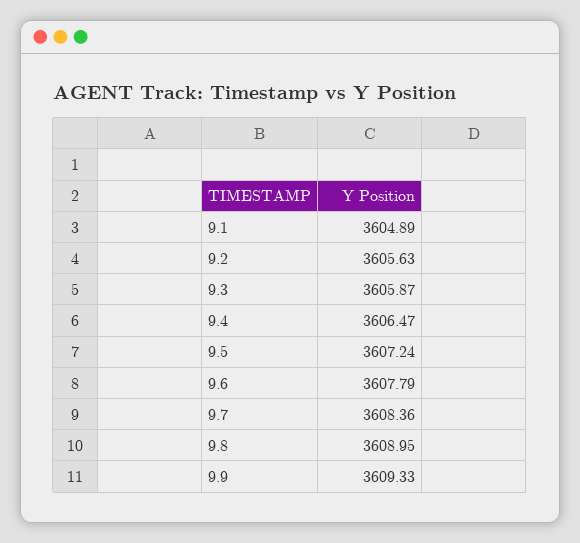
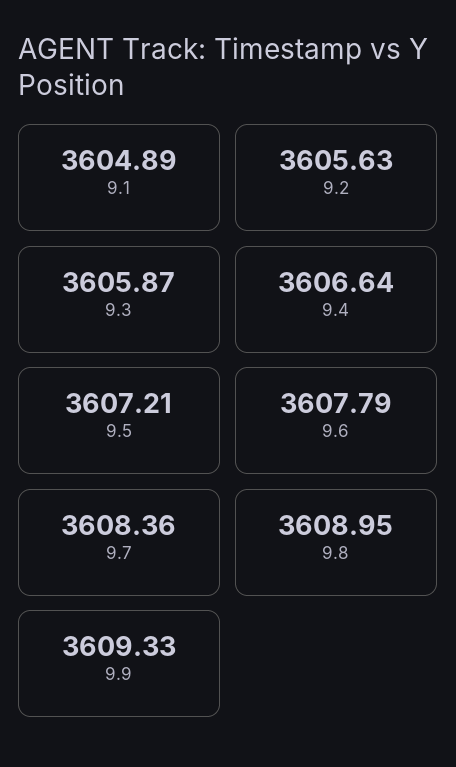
9.4: 3606.47 -> 3606.64
9.5: 3607.24 -> 3607.21

